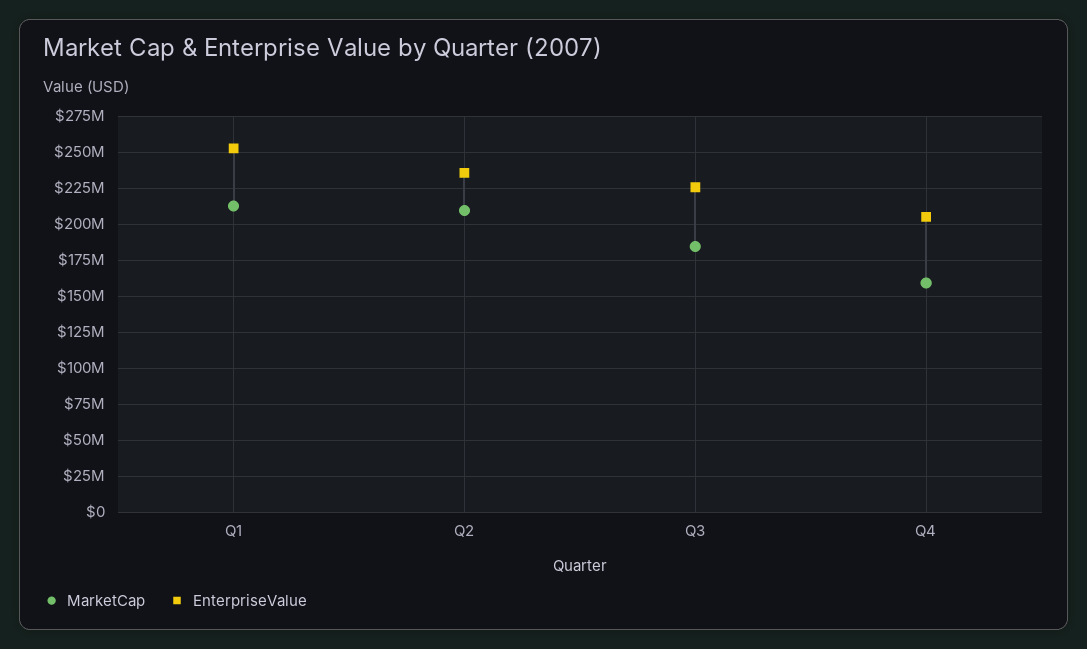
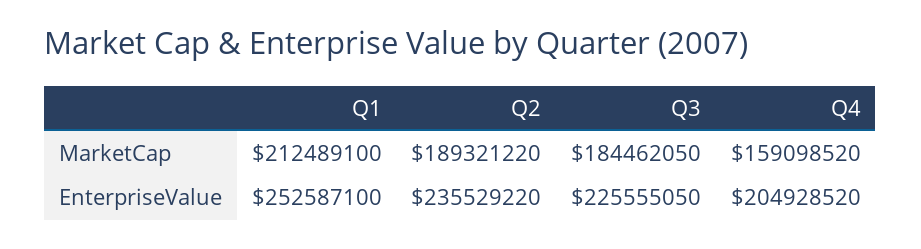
MarketCap, Q2: 210000000 -> 189321220

